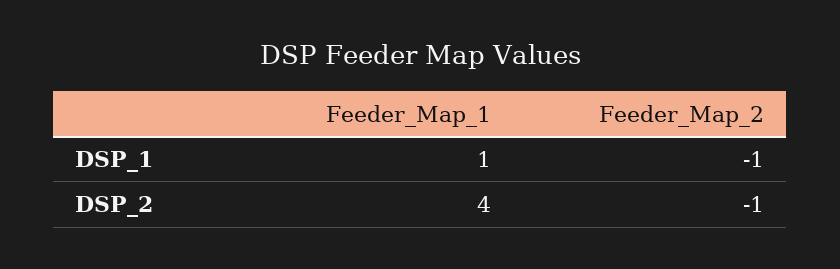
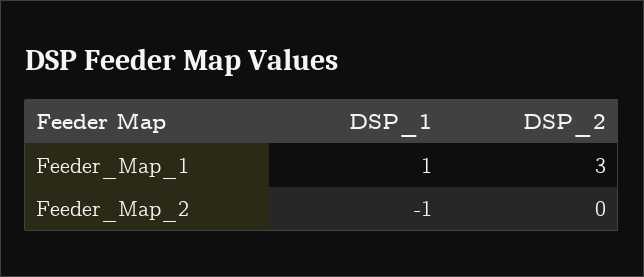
Feeder_Map_1, DSP_2: 4 -> 3
Feeder_Map_2, DSP_2: -1 -> 0

